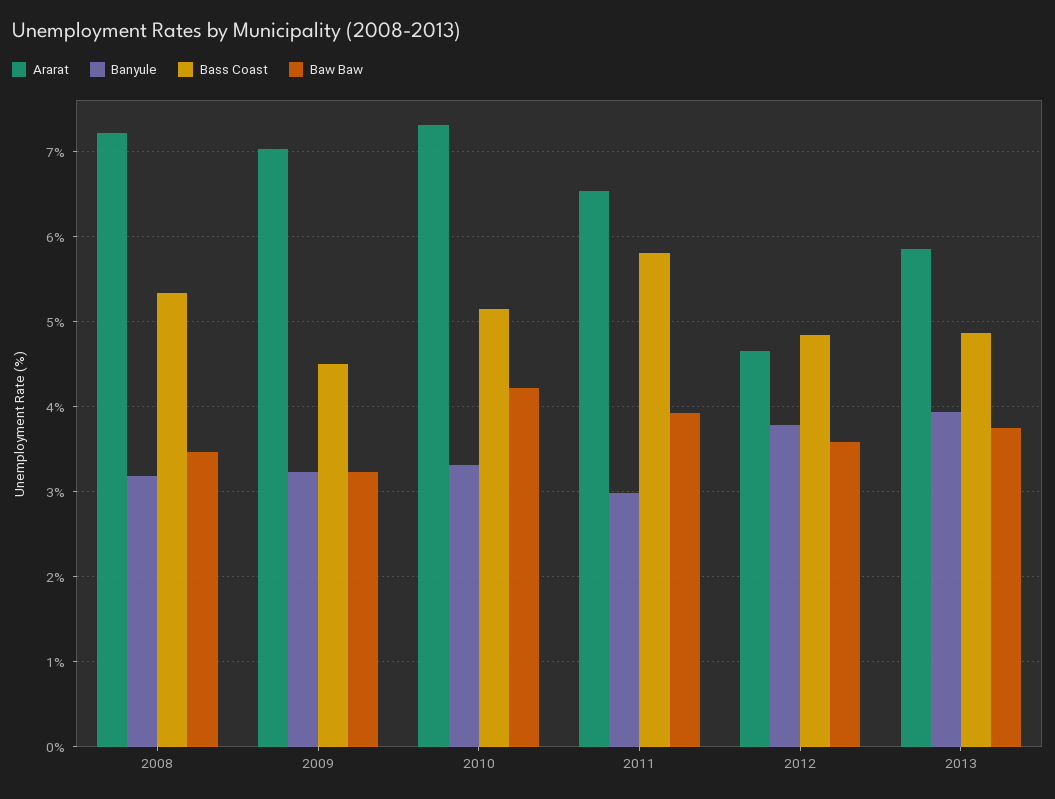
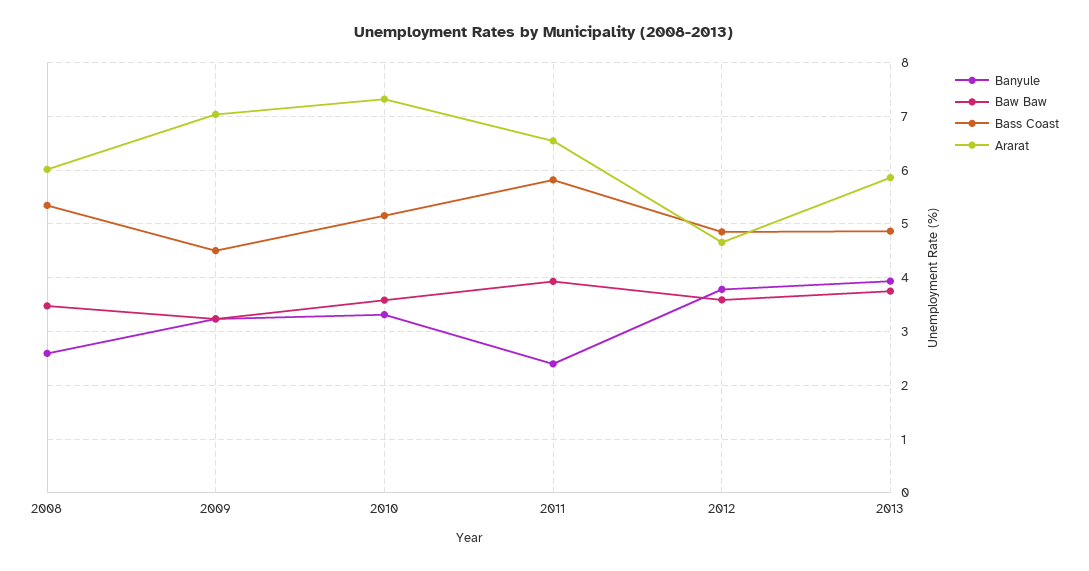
Ararat, 2008: 7.2 -> 6
Banyule, 2008: 3.2 -> 2.6
Baw Baw, 2010: 4.2 -> 3.6
Banyule, 2011: 3 -> 2.4

